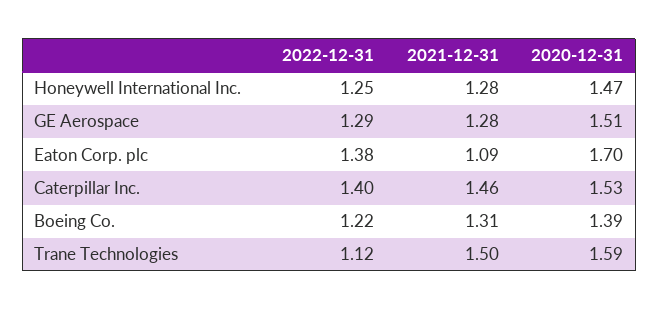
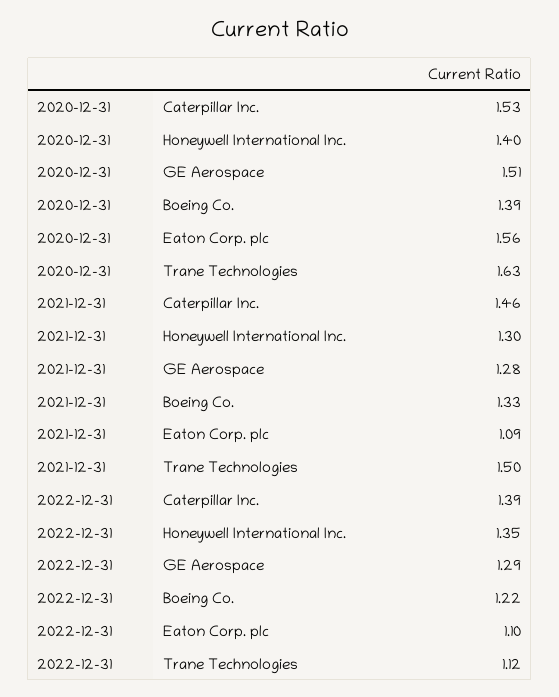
2022-12-31, Honeywell International Inc.: 1.25 -> 1.35
2021-12-31, Honeywell International Inc.: 1.28 -> 1.3
2020-12-31, Honeywell International Inc.: 1.47 -> 1.4
2022-12-31, Eaton Corp. plc: 1.38 -> 1.1
2020-12-31, Eaton Corp. plc: 1.7 -> 1.56
2022-12-31, Caterpillar Inc.: 1.4 -> 1.39
2021-12-31, Boeing Co.: 1.31 -> 1.33
2020-12-31, Trane Technologies: 1.59 -> 1.63

